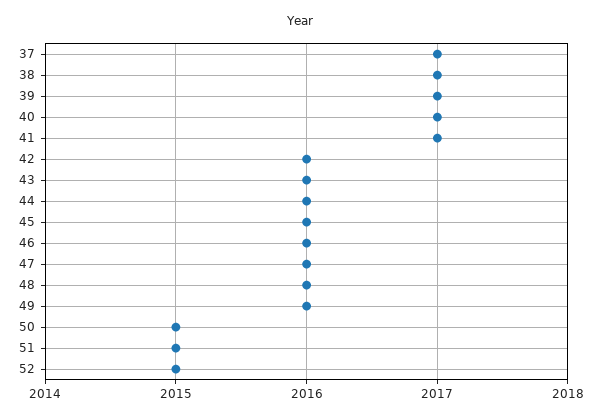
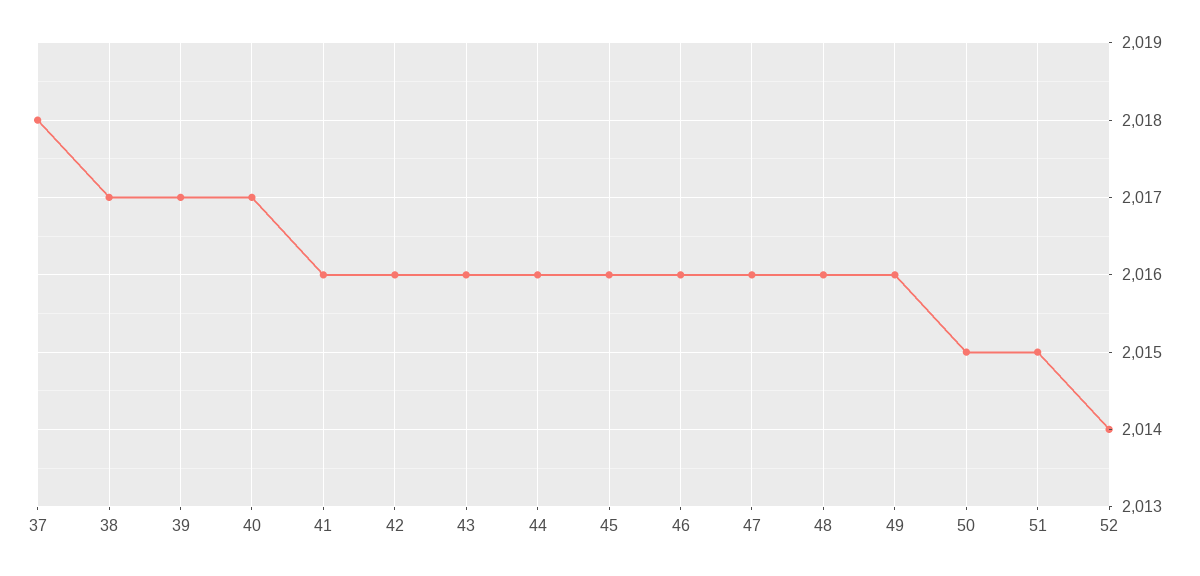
37: 2017 -> 2018
41: 2017 -> 2016
52: 2015 -> 2014

